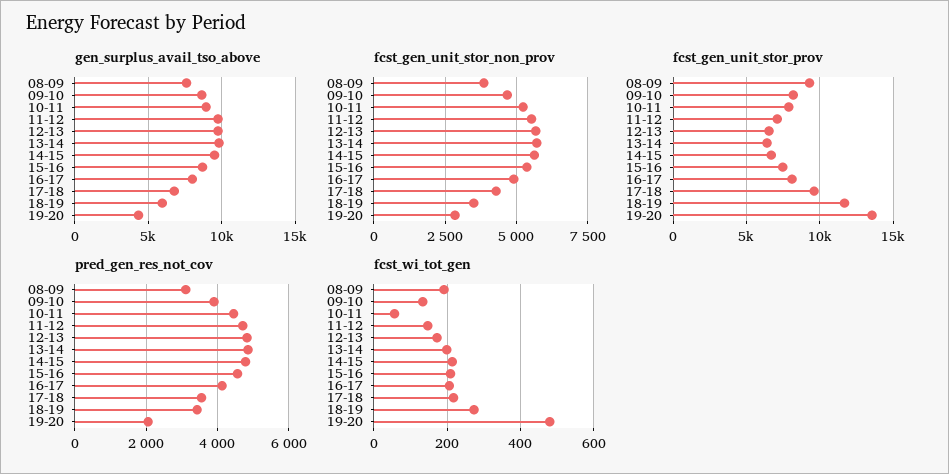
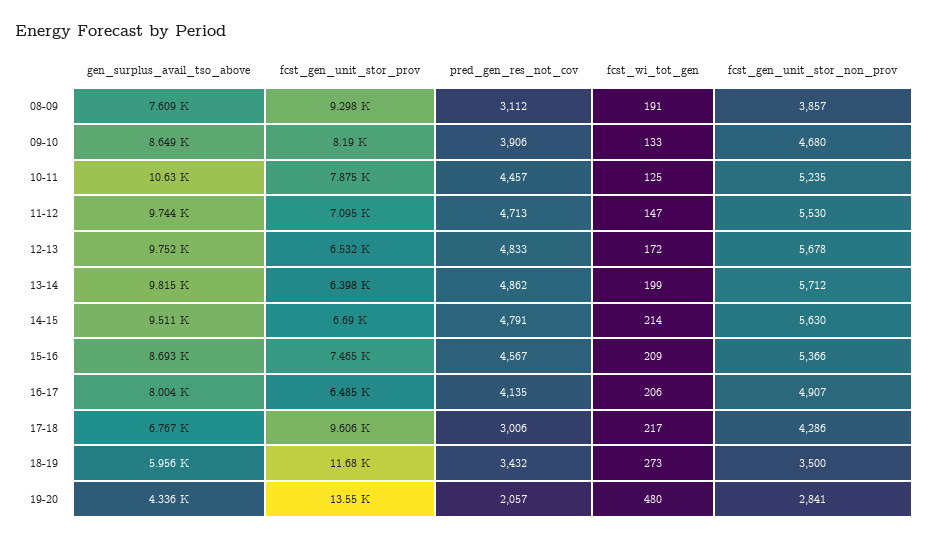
gen_surplus_avail_tso_above, 10-11: 9000 -> 10630
fcst_gen_unit_stor_prov, 16-17: 8000 -> 6485
pred_gen_res_not_cov, 17-18: 3600 -> 3006
fcst_wi_tot_gen, 10-11: 60 -> 125

